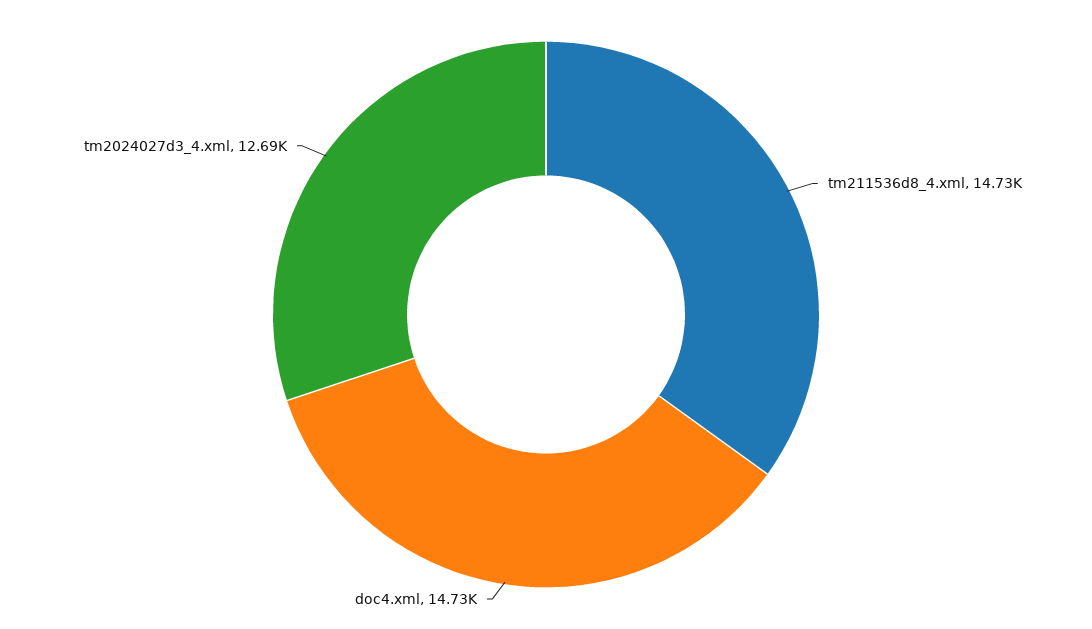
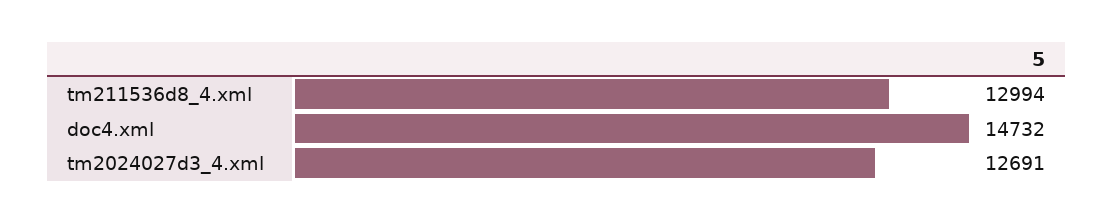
tm211536d8_4.xml: 14730 -> 12994

